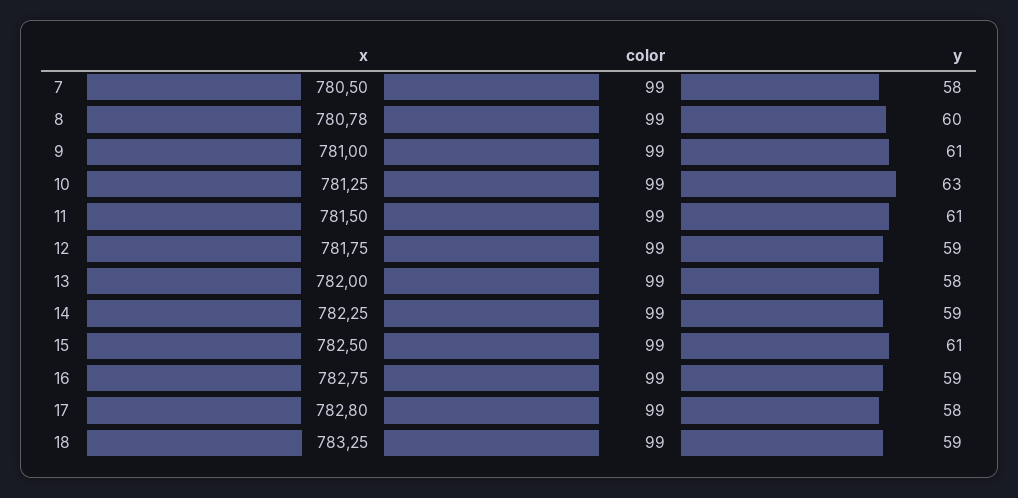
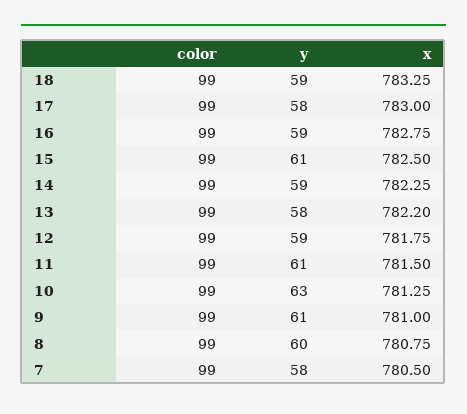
x, 8: 780.78 -> 780.75
x, 13: 782 -> 782.2
x, 17: 782.8 -> 783

